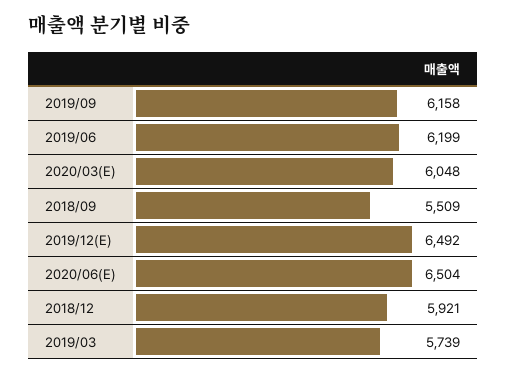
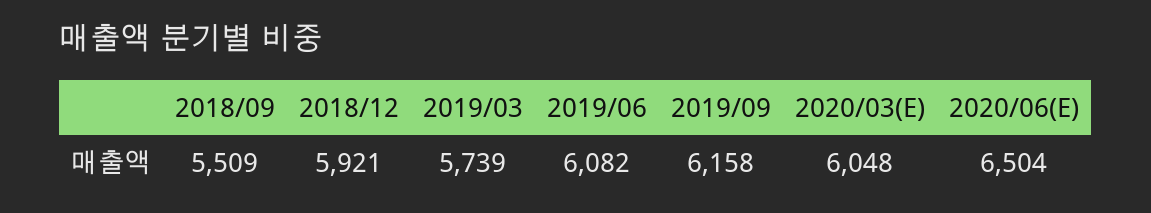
2019/06: 6199 -> 6082
2019/12(E): 6492 -> none

